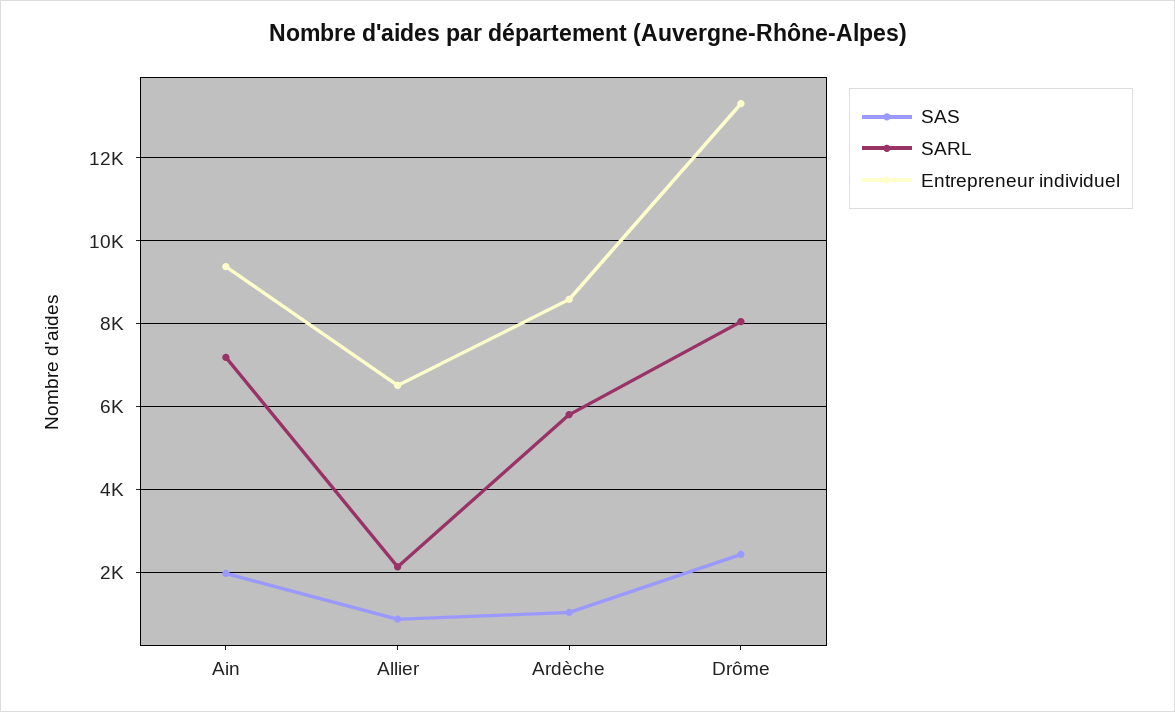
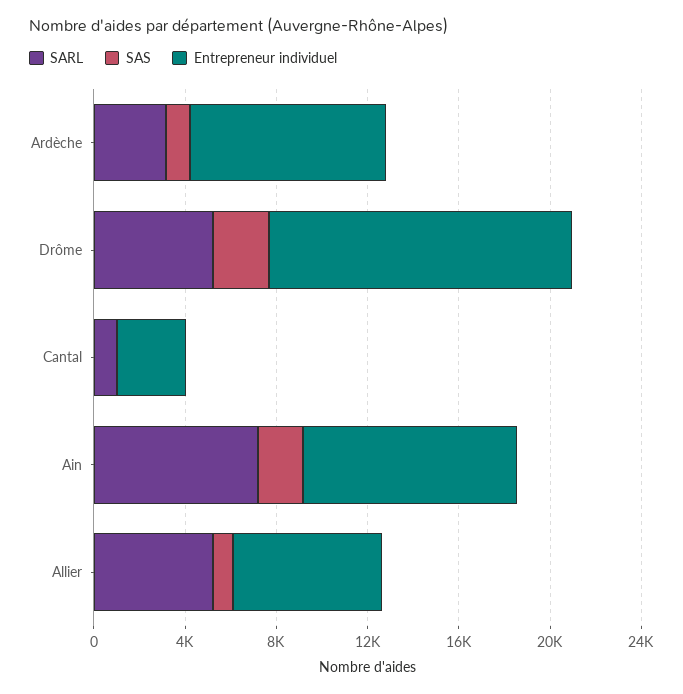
SARL, Allier: 2200 -> 5000
SARL, Ardèche: 5800 -> 3000
SARL, Drôme: 8000 -> 5000
SARL, Cantal: none -> 1000
SAS, Cantal: none -> 0
Entrepreneur individuel, Cantal: none -> 3000

